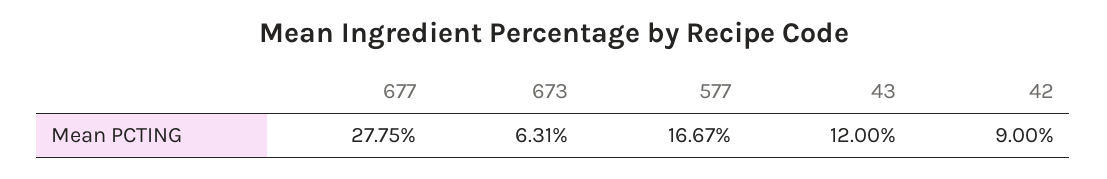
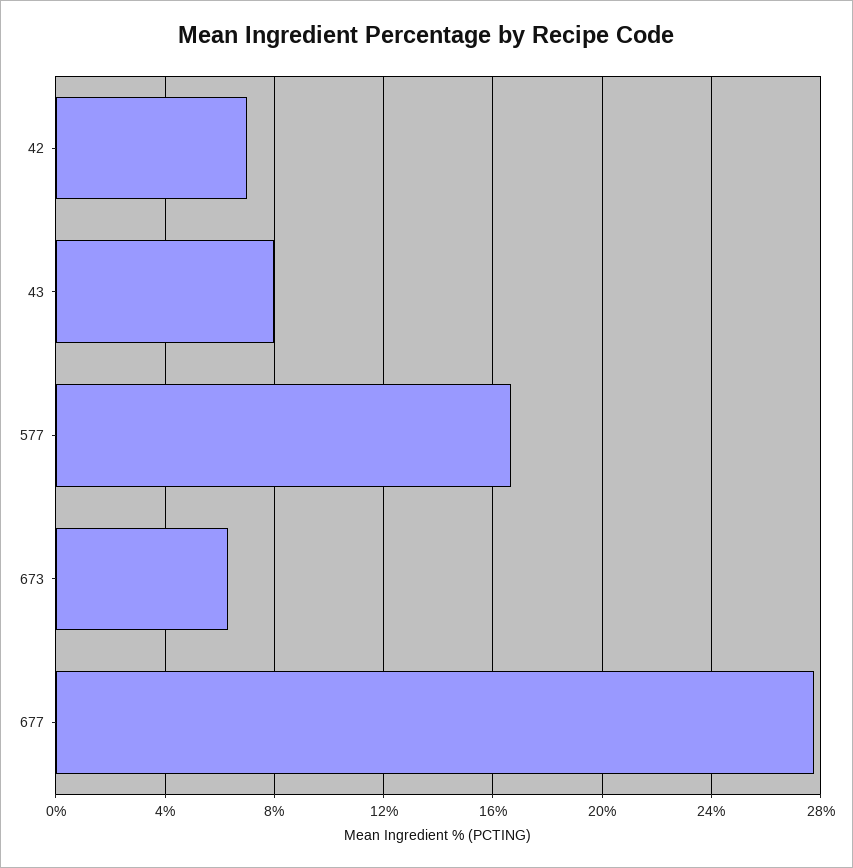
43: 12 -> 8
42: 9 -> 7

